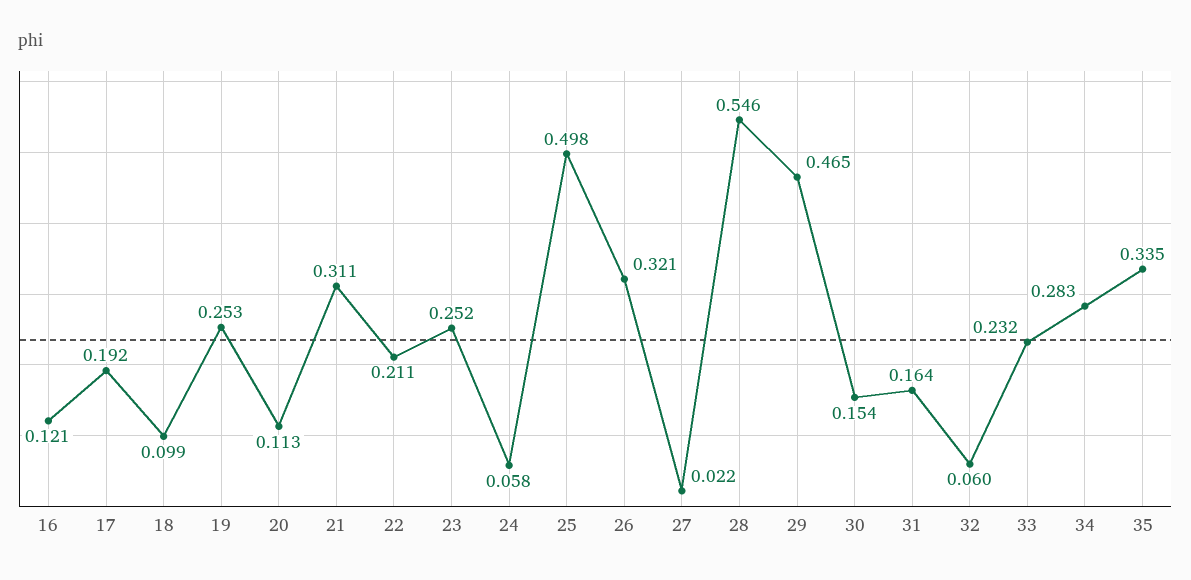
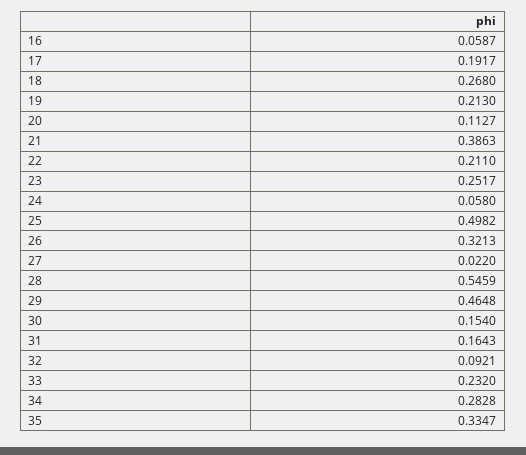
16: 0.121 -> 0.0587
18: 0.099 -> 0.268
19: 0.253 -> 0.213
21: 0.311 -> 0.3863
32: 0.06 -> 0.0921

